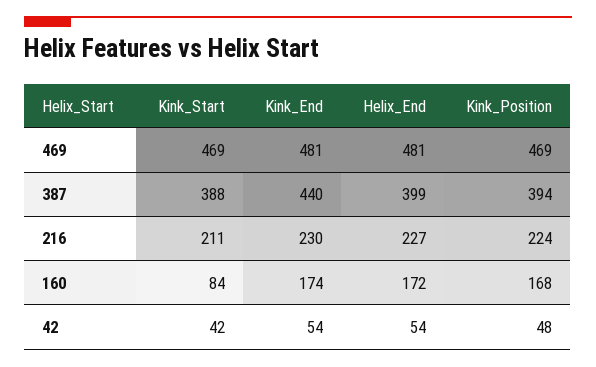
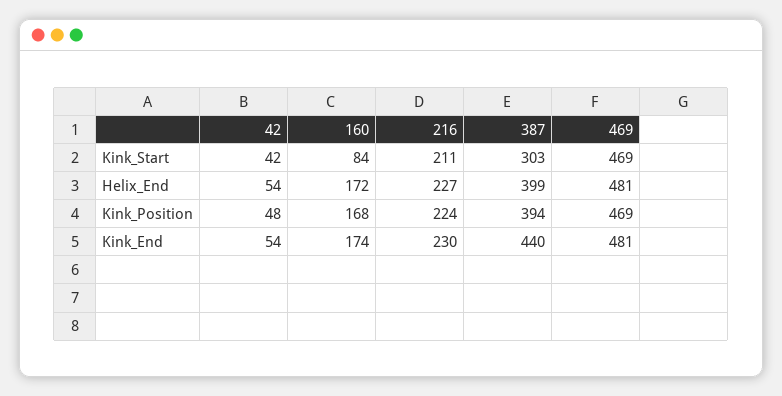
Kink_Start, 387: 388 -> 303

